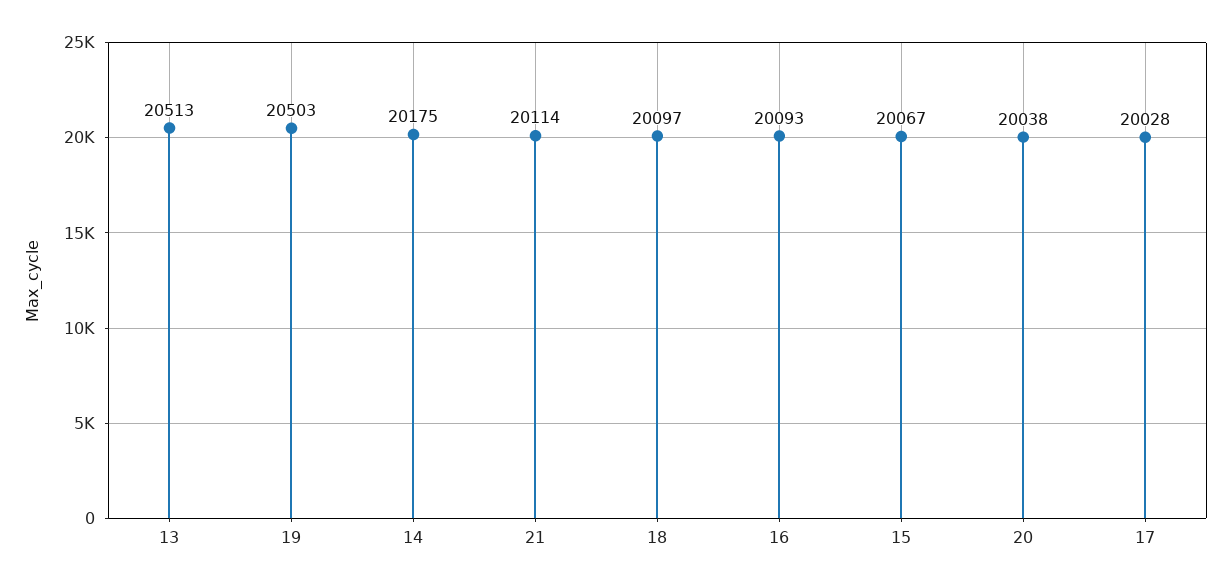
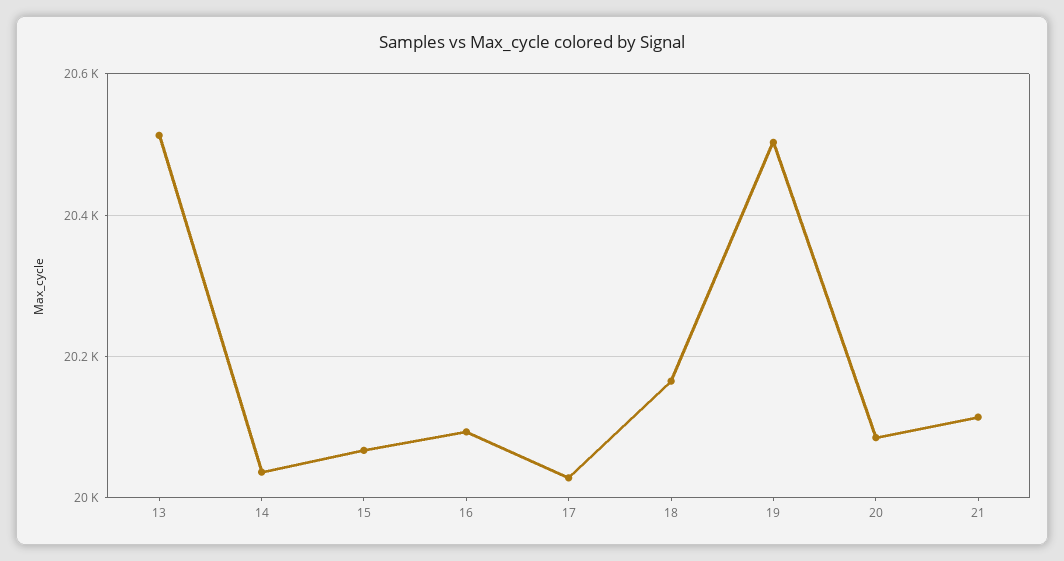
14: 20175 -> 20040
18: 20097 -> 20160
20: 20038 -> 20080

